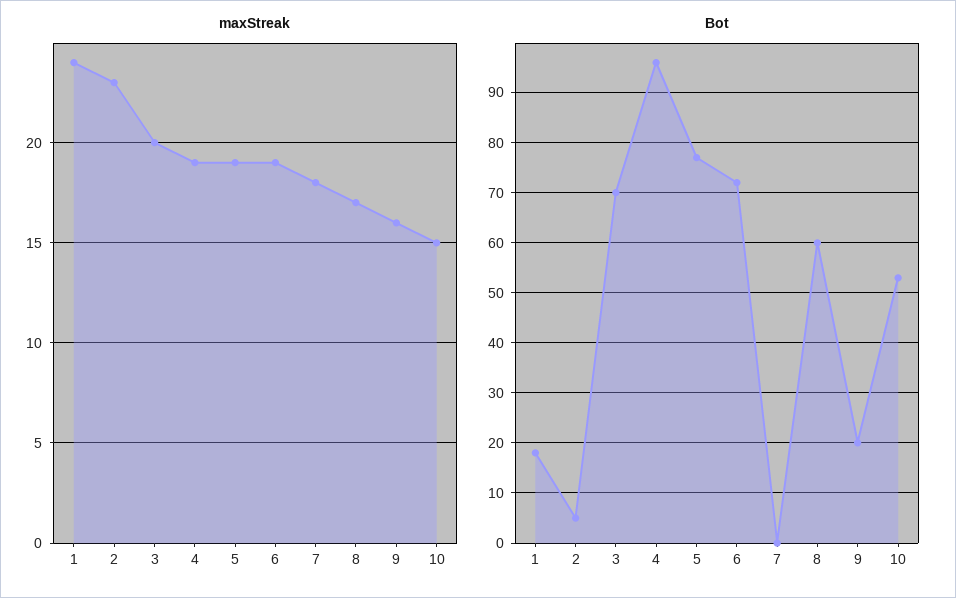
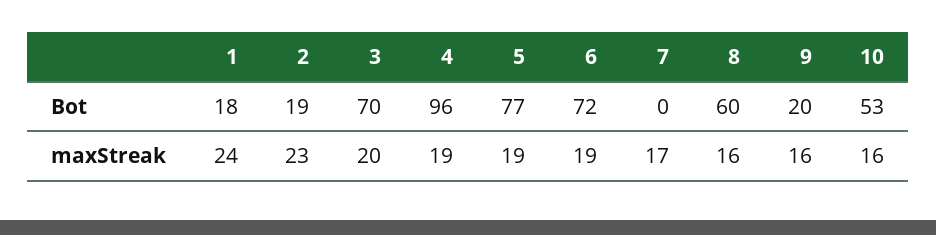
maxStreak, 7: 18 -> 17
maxStreak, 8: 17 -> 16
maxStreak, 10: 15 -> 16
Bot, 2: 5 -> 19

